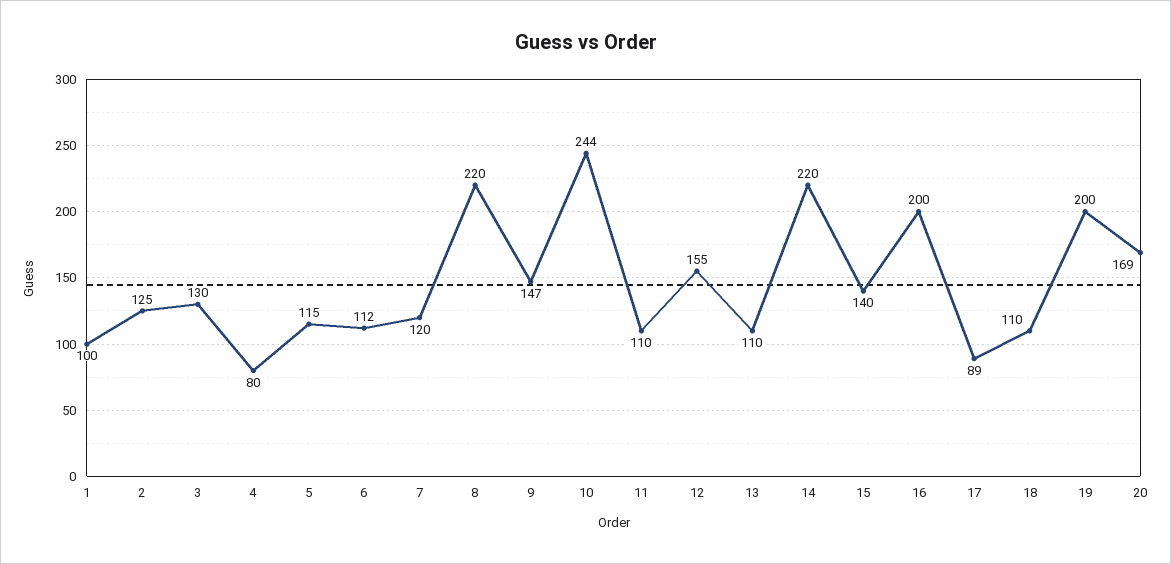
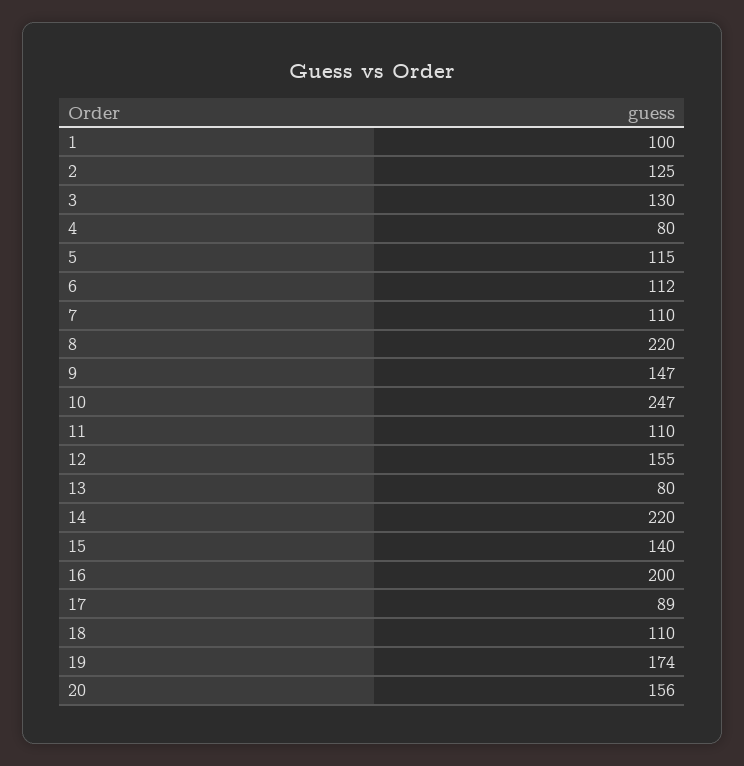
7: 120 -> 110
10: 244 -> 247
13: 110 -> 80
19: 200 -> 174
20: 169 -> 156

